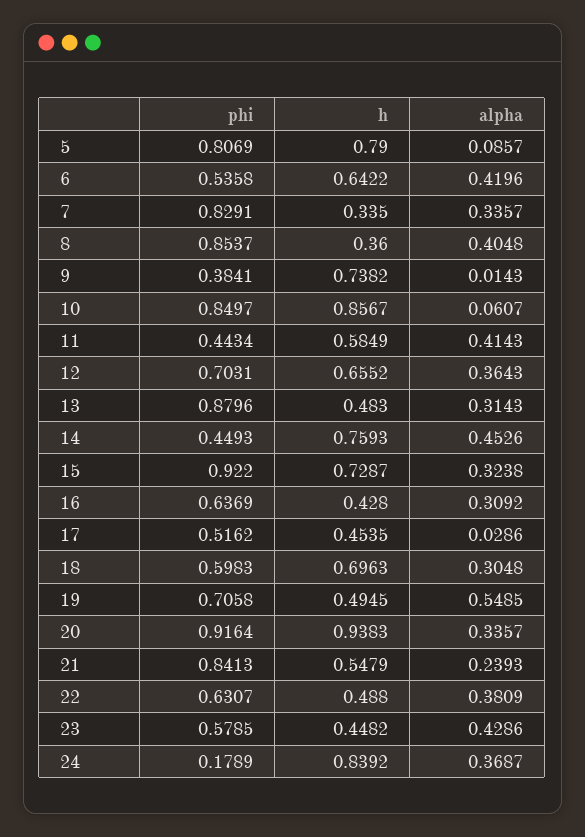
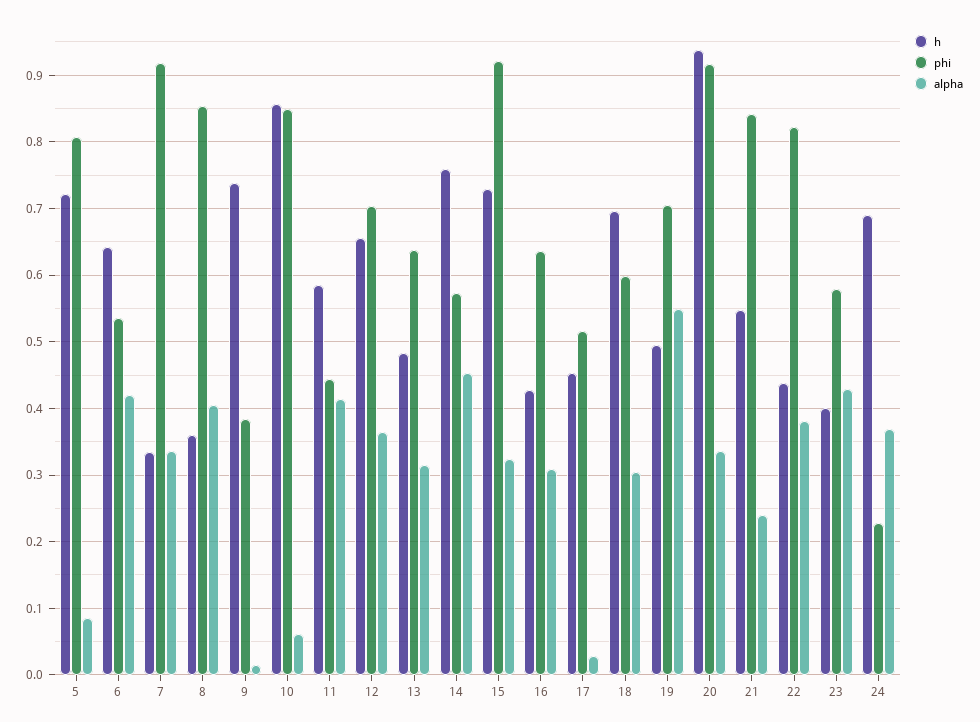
h, 5: 0.79 -> 0.72
phi, 7: 0.8291 -> 0.92
phi, 13: 0.8796 -> 0.64
phi, 14: 0.4493 -> 0.57
phi, 22: 0.6307 -> 0.82
h, 22: 0.488 -> 0.44
h, 23: 0.4482 -> 0.4
phi, 24: 0.1789 -> 0.23
h, 24: 0.8392 -> 0.69

